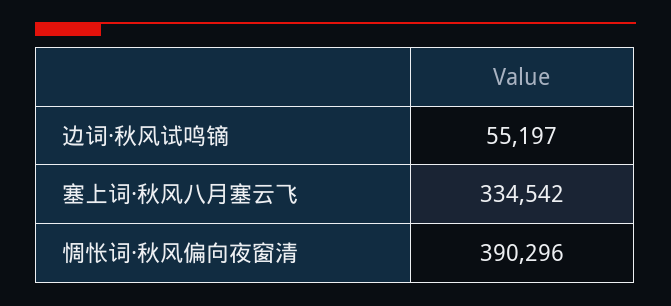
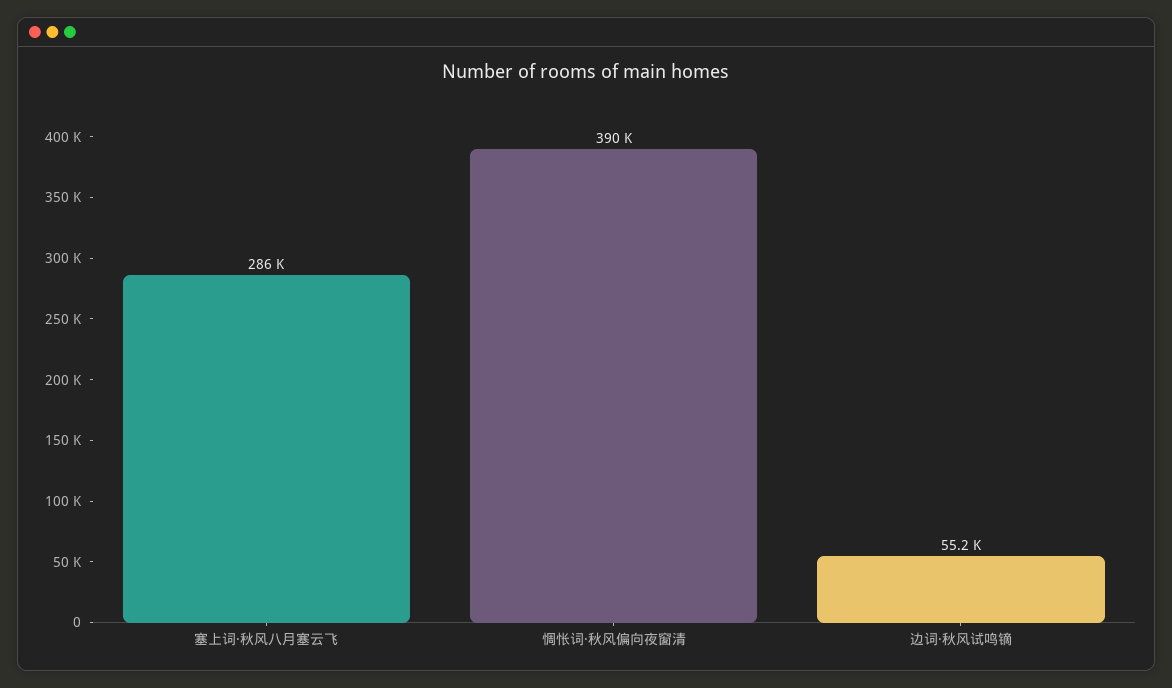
塞上词·秋风八月塞云飞: 334542 -> 286000

